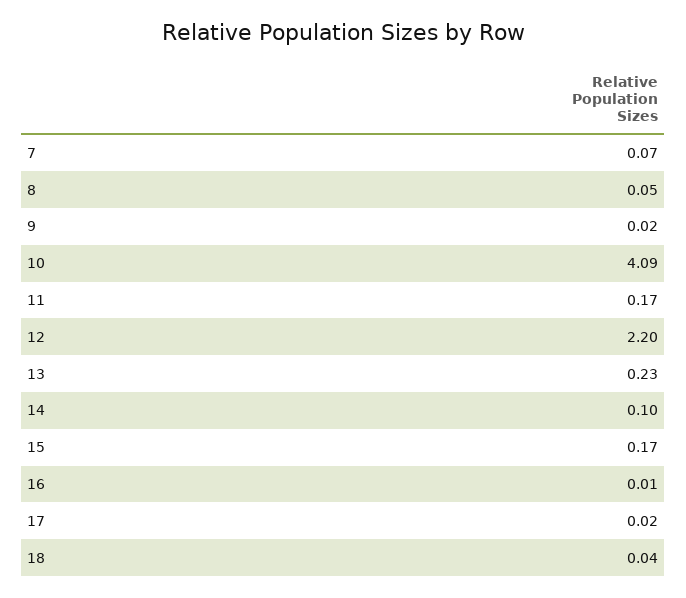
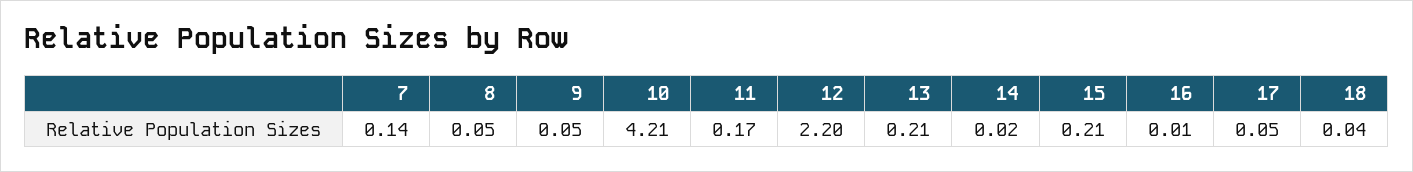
7: 0.07 -> 0.14
9: 0.02 -> 0.05
10: 4.09 -> 4.21
13: 0.23 -> 0.21
14: 0.1 -> 0.02
15: 0.17 -> 0.21
17: 0.02 -> 0.05

